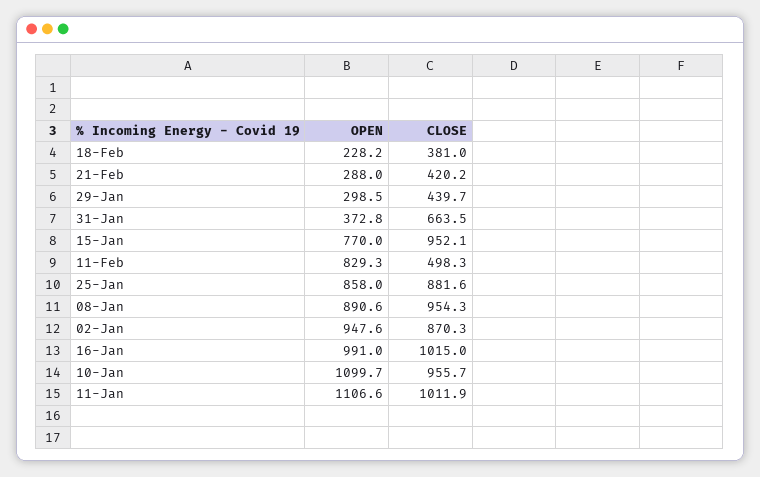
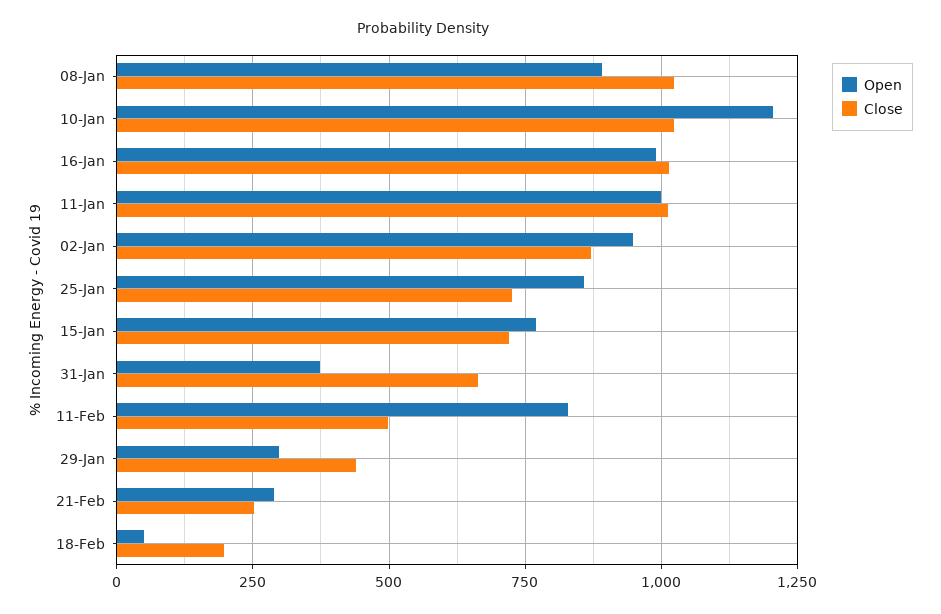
OPEN, 18-Feb: 228.2 -> 50
CLOSE, 18-Feb: 381 -> 200
CLOSE, 21-Feb: 420.2 -> 250
CLOSE, 15-Jan: 952.1 -> 725
CLOSE, 25-Jan: 881.6 -> 725
CLOSE, 08-Jan: 954.3 -> 1025
OPEN, 10-Jan: 1099.7 -> 1200
CLOSE, 10-Jan: 955.7 -> 1025
OPEN, 11-Jan: 1106.6 -> 1000

